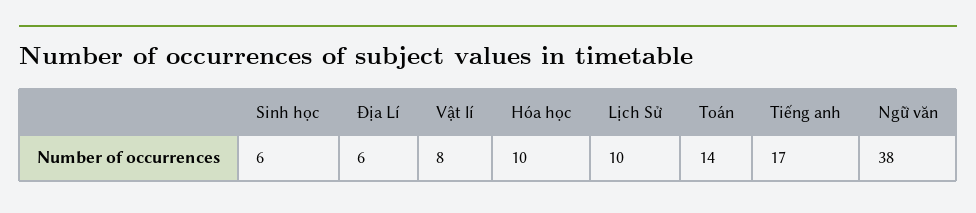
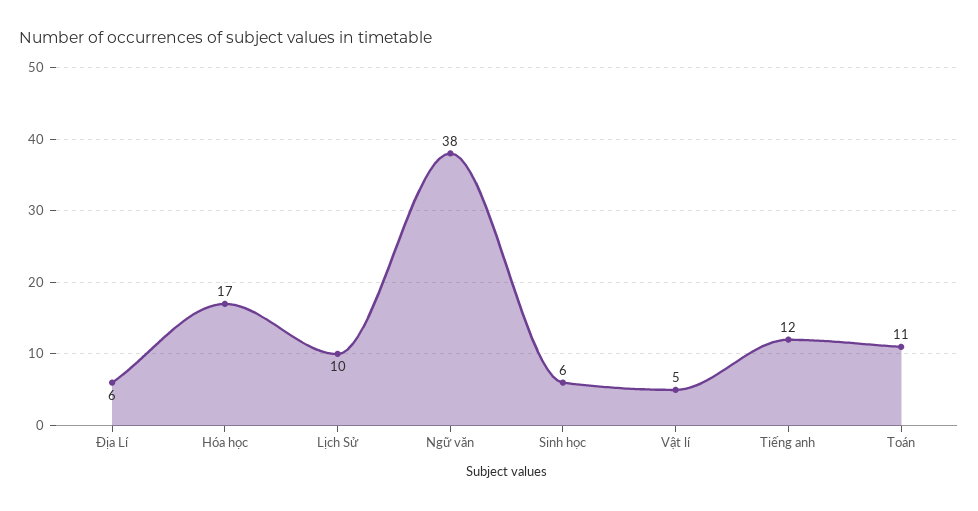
Vật lí: 8 -> 5
Hóa học: 10 -> 17
Toán: 14 -> 11
Tiếng anh: 17 -> 12

